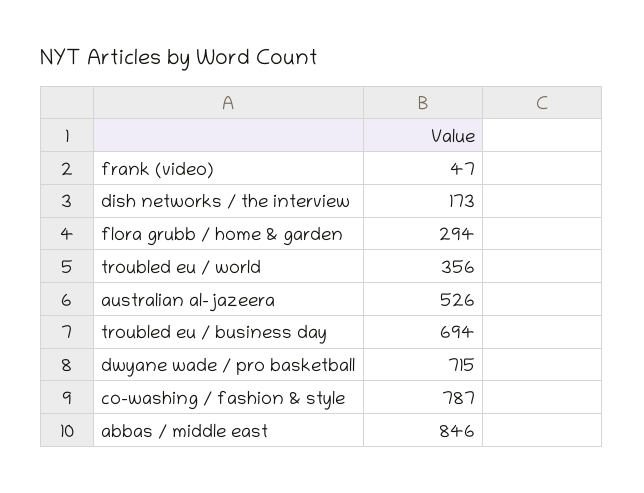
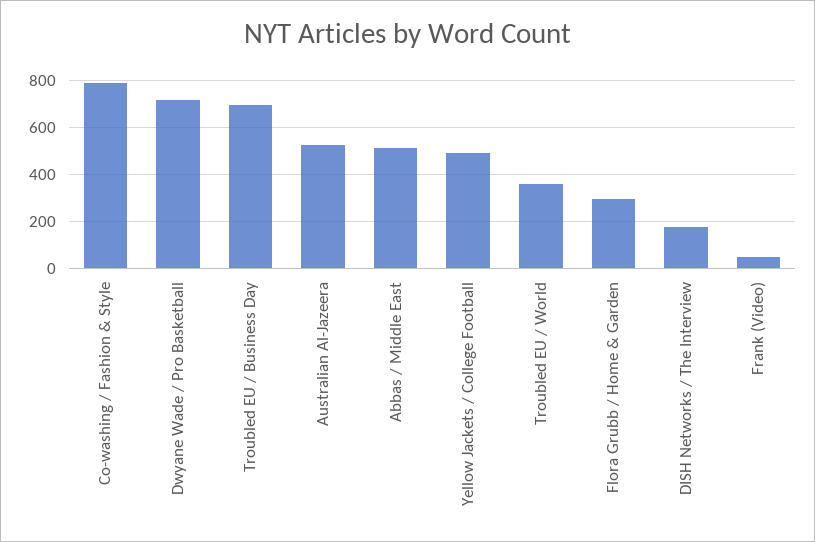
abbas / middle east: 846 -> 500
Yellow Jackets / College Football: none -> 500

